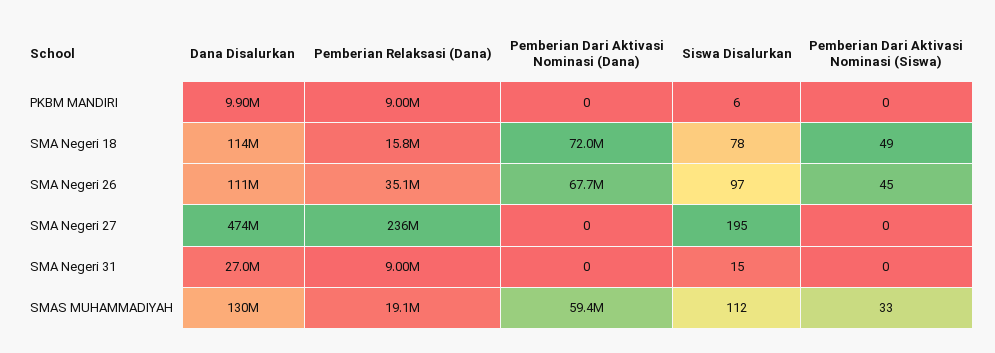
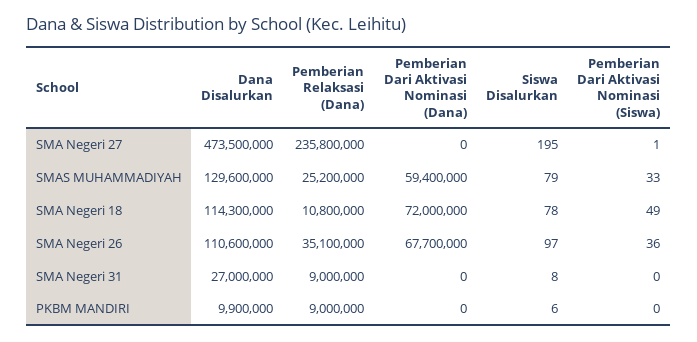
Pemberian Relaksasi (Dana), SMA Negeri 18: 15800000 -> 10800000
Pemberian Dari Aktivasi Nominasi (Siswa), SMA Negeri 26: 45 -> 36
Pemberian Dari Aktivasi Nominasi (Siswa), SMA Negeri 27: 0 -> 1
Siswa Disalurkan, SMA Negeri 31: 15 -> 8
Pemberian Relaksasi (Dana), SMAS MUHAMMADIYAH: 19100000 -> 25200000
Siswa Disalurkan, SMAS MUHAMMADIYAH: 112 -> 79

